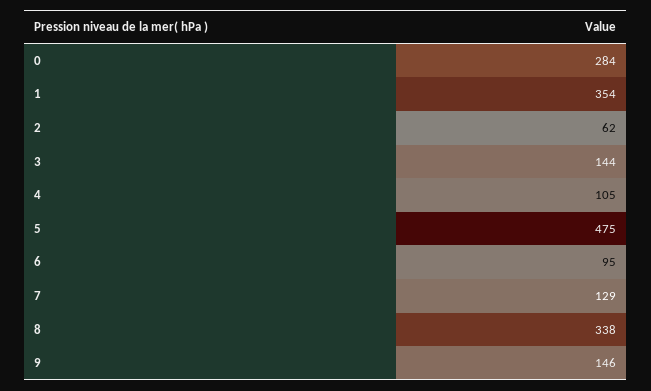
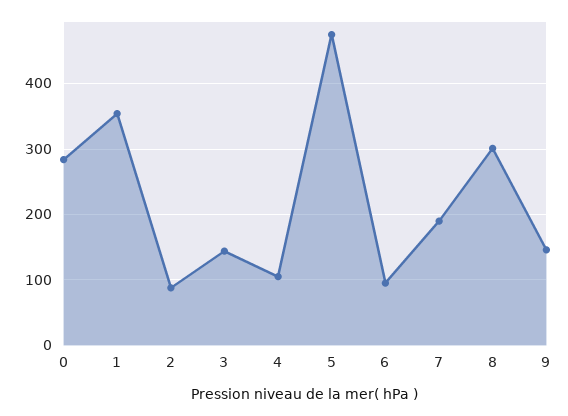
2: 62 -> 90
7: 129 -> 190
8: 338 -> 300

